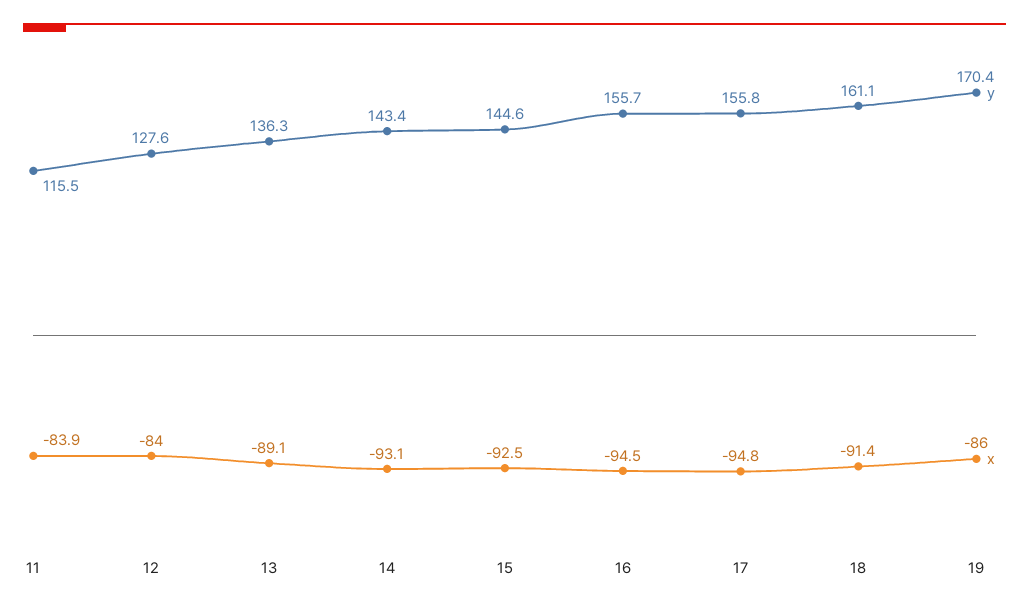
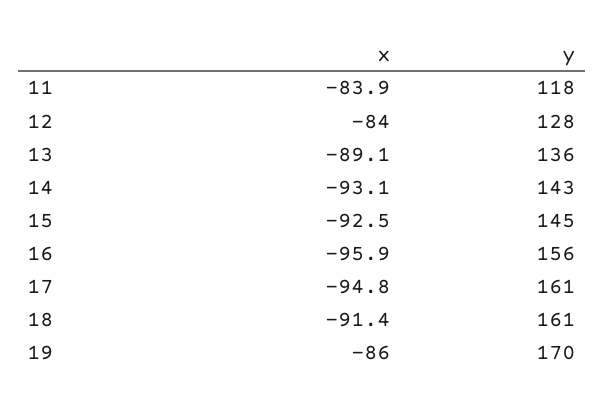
y, 11: 115.5 -> 118
x, 16: -94.5 -> -95.9
y, 17: 155.8 -> 161

